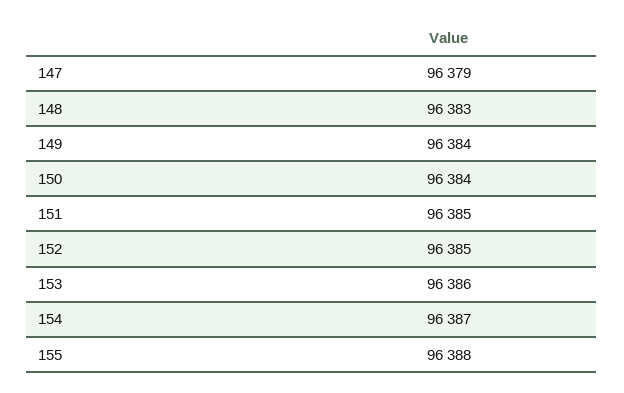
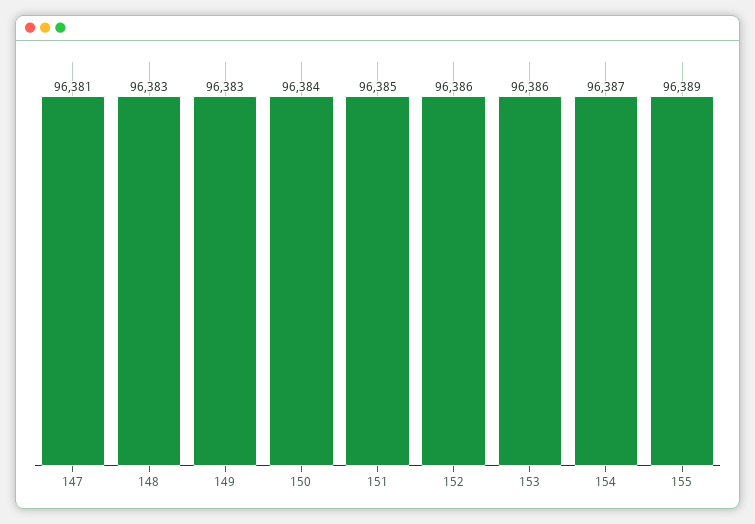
147: 96379 -> 96381
149: 96384 -> 96383
152: 96385 -> 96386
155: 96388 -> 96389

